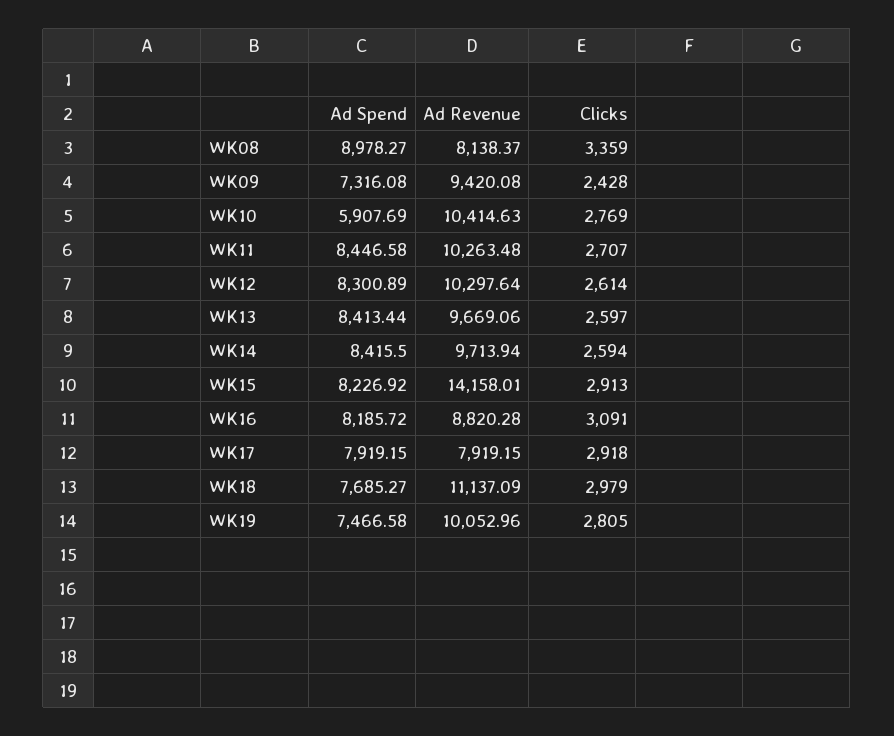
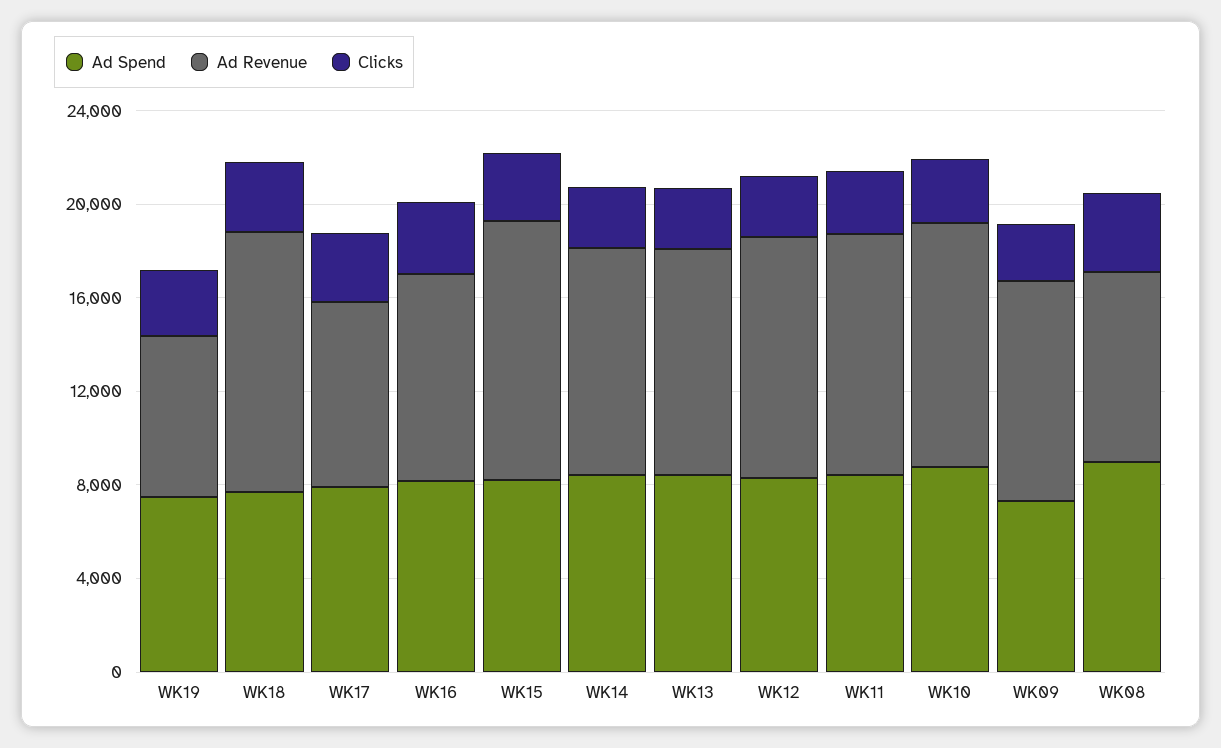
Ad Spend, WK10: 5907.69 -> 9000
Ad Revenue, WK15: 14158.01 -> 11000
Ad Revenue, WK19: 10052.96 -> 7000

